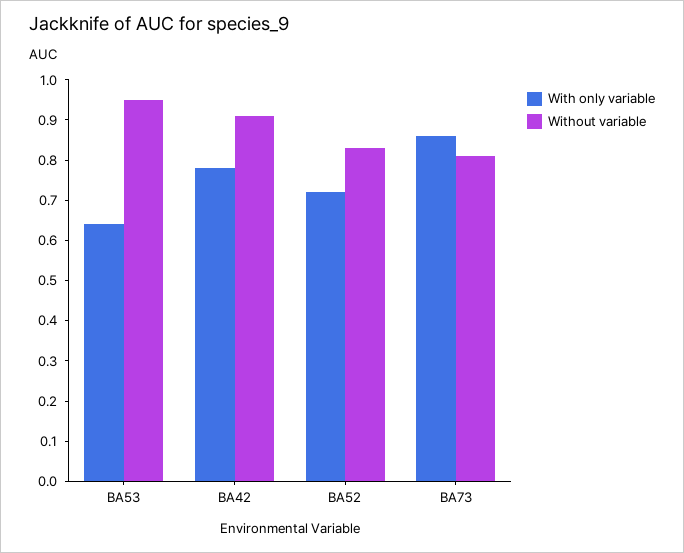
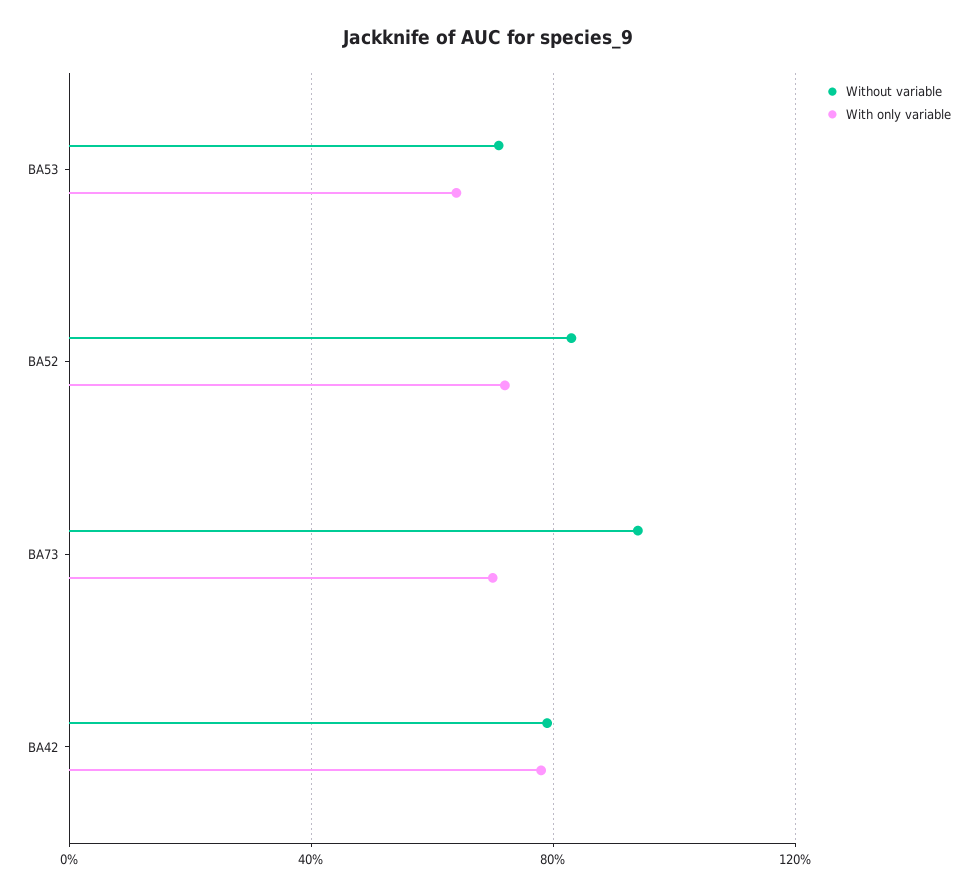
Without variable, BA53: 0.95 -> 0.7
Without variable, BA42: 0.9 -> 0.8
With only variable, BA73: 0.85 -> 0.7
Without variable, BA73: 0.8 -> 0.95

